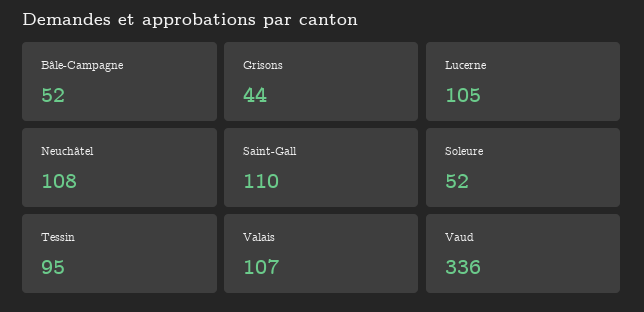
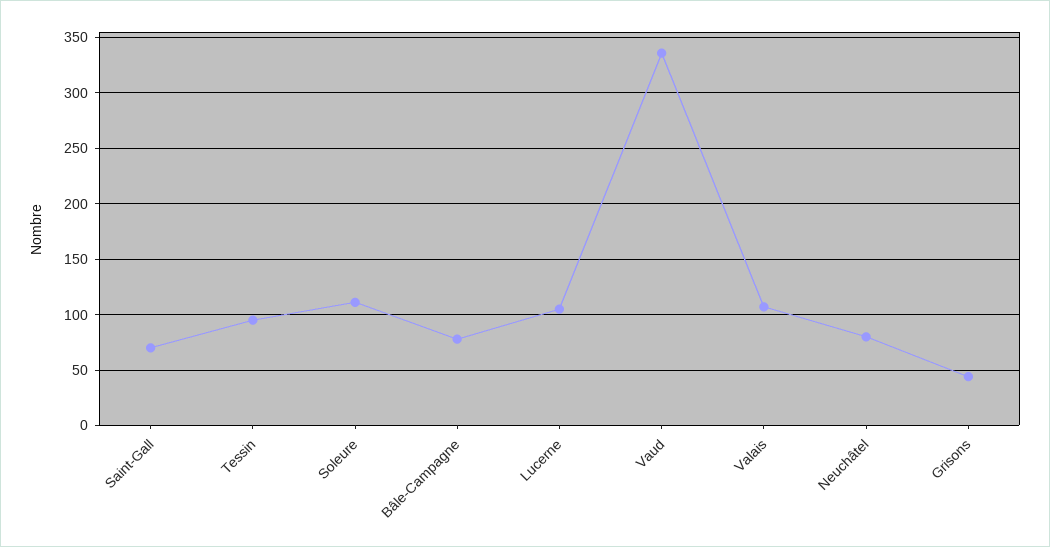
Bâle-Campagne: 52 -> 80
Neuchâtel: 108 -> 80
Saint-Gall: 110 -> 70
Soleure: 52 -> 110

